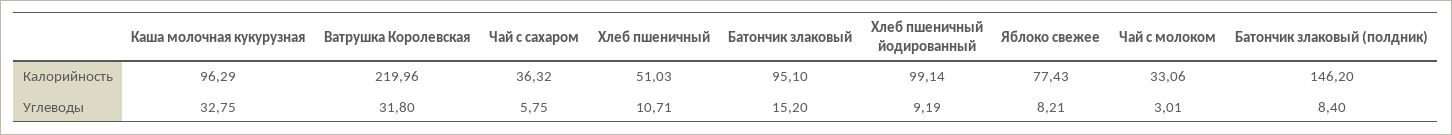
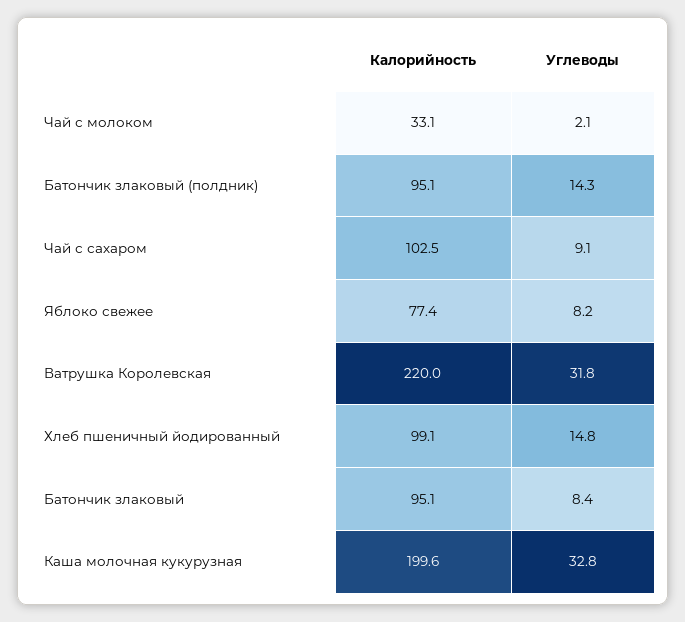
Каша молочная кукурузная, Калорийность: 96.29 -> 199.6
Чай с сахаром, Калорийность: 36.32 -> 102.5
Хлеб пшеничный, Калорийность: 51.03 -> none
Батончик злаковый (полдник), Калорийность: 146.2 -> 95.1
Чай с сахаром, Углеводы: 5.75 -> 9.1
Хлеб пшеничный, Углеводы: 10.71 -> none
Батончик злаковый, Углеводы: 15.2 -> 8.4
Хлеб пшеничный йодированный, Углеводы: 9.19 -> 14.8
Чай с молоком, Углеводы: 3.01 -> 2.1
Батончик злаковый (полдник), Углеводы: 8.4 -> 14.3

